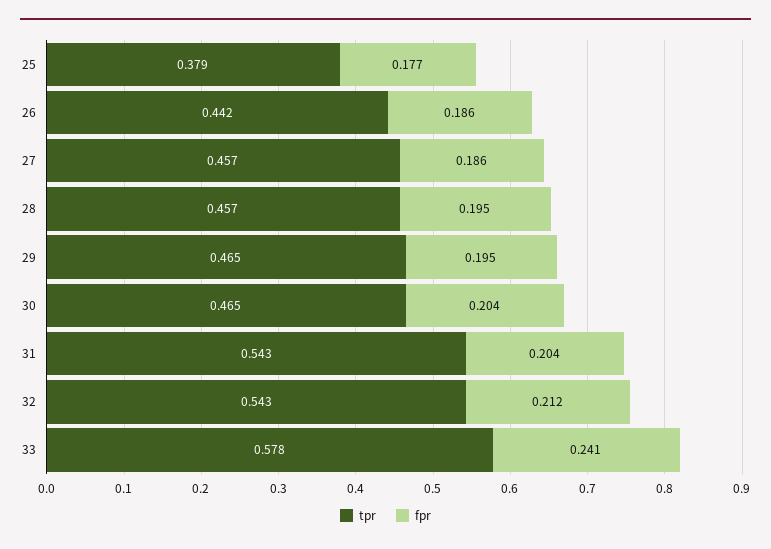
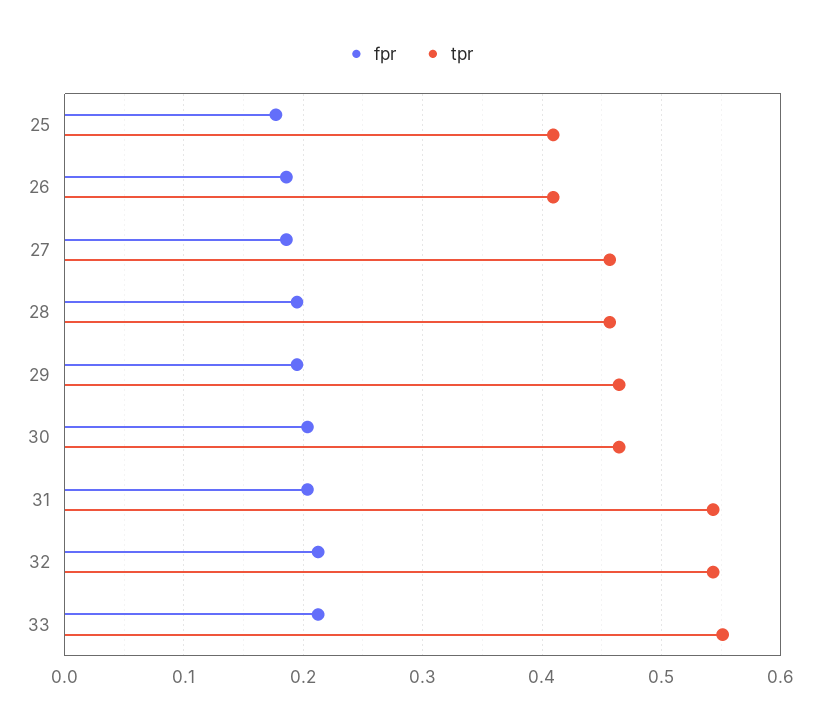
tpr, 25: 0.379 -> 0.41
tpr, 26: 0.442 -> 0.41
tpr, 33: 0.578 -> 0.55
fpr, 33: 0.241 -> 0.21

